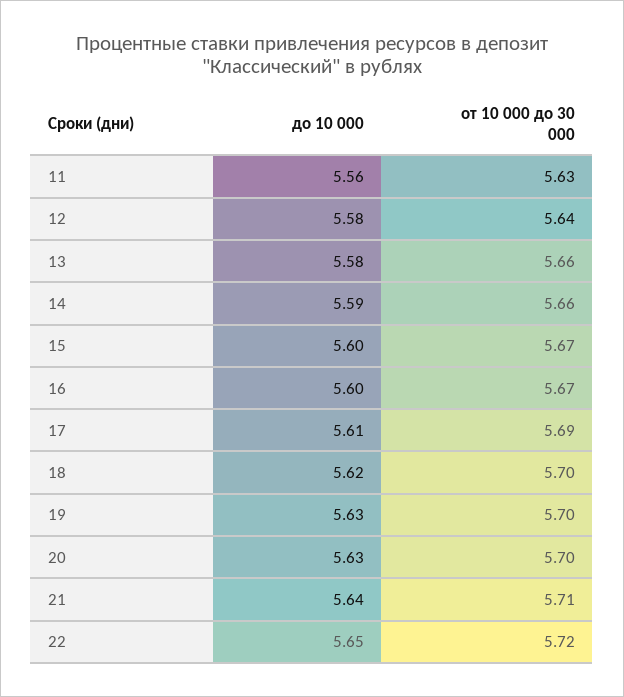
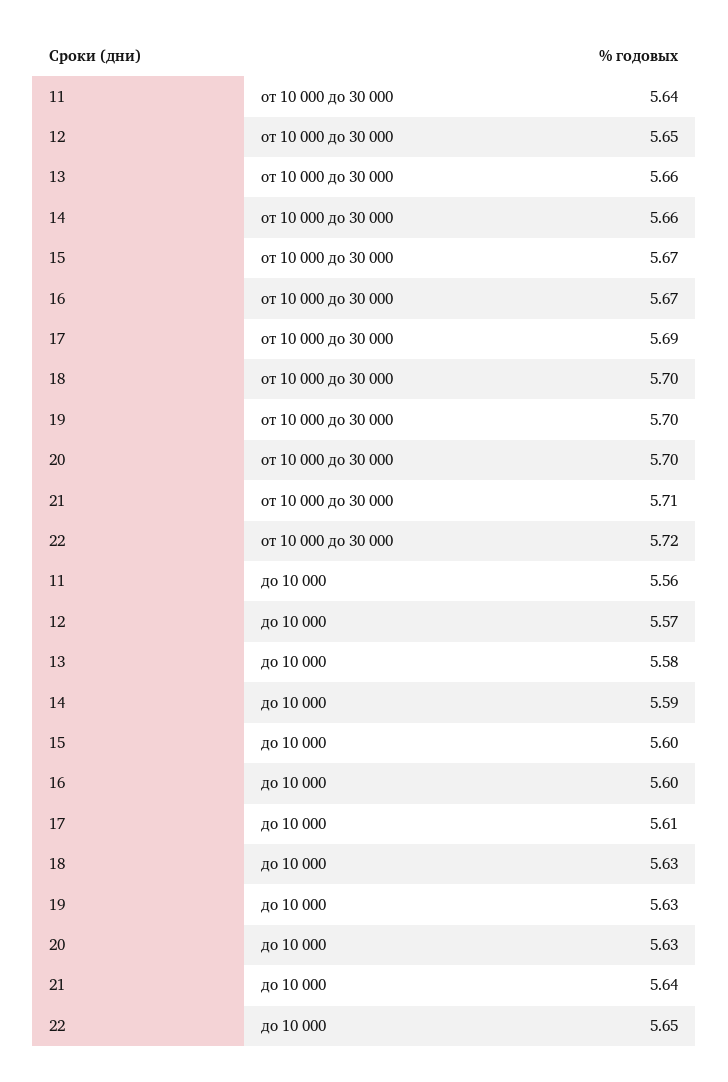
от 10 000 до 30 000, 11: 5.63 -> 5.64
до 10 000, 12: 5.58 -> 5.57
от 10 000 до 30 000, 12: 5.64 -> 5.65
до 10 000, 18: 5.62 -> 5.63

